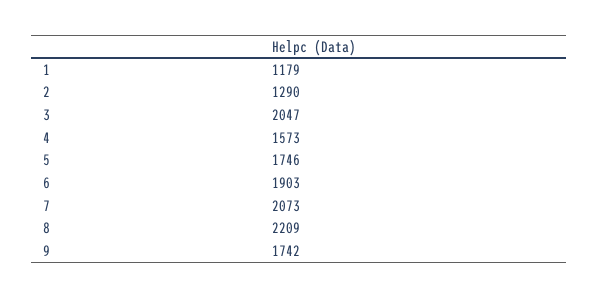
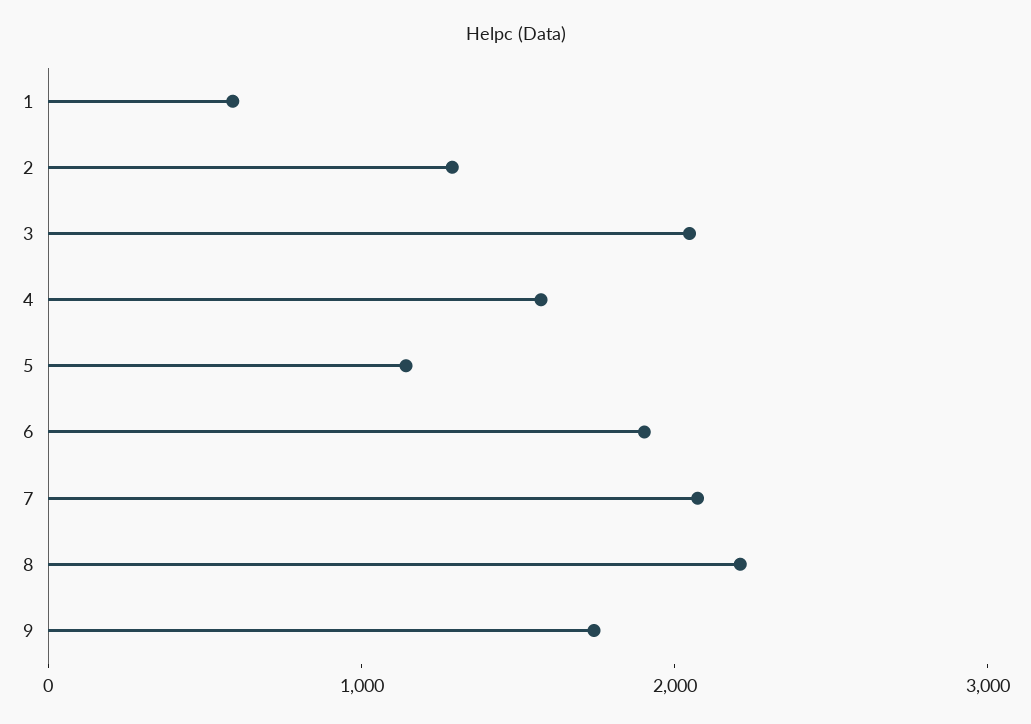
1: 1179 -> 600
5: 1746 -> 1200

